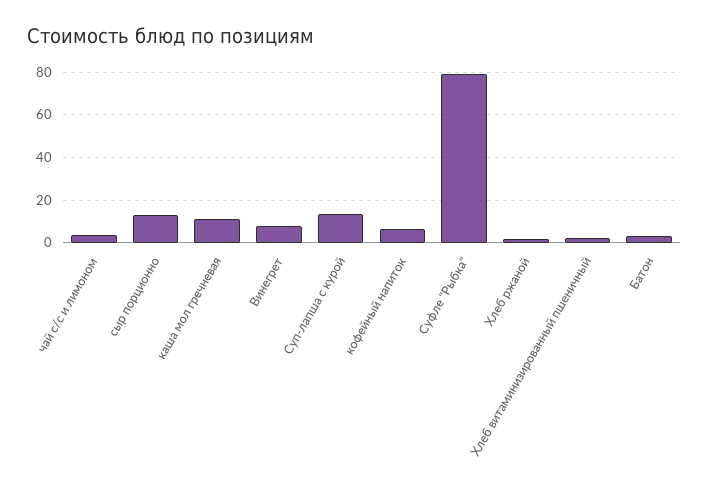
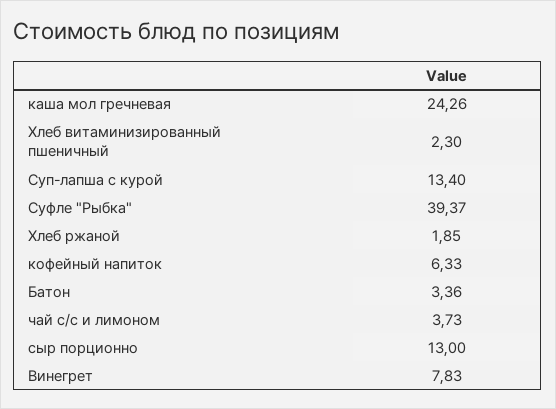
каша мол гречневая: 10 -> 24.26
Суфле "Рыбка": 80 -> 39.37

